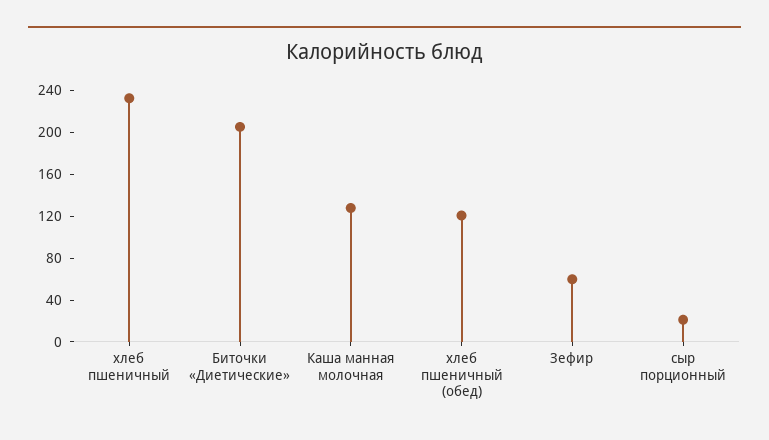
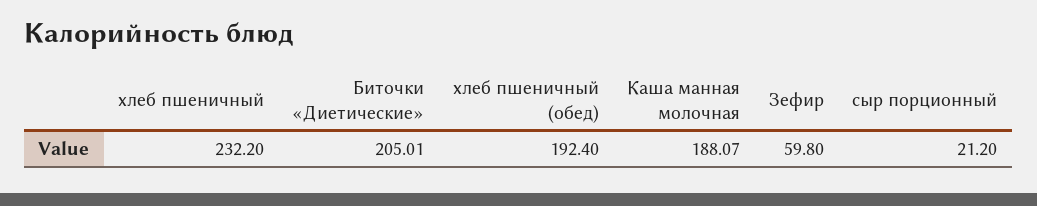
Каша манная молочная: 130 -> 188.07
хлеб пшеничный (обед): 120 -> 192.4

